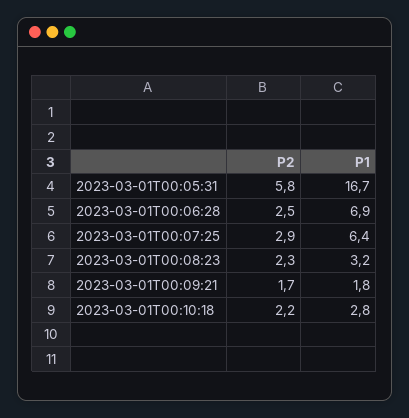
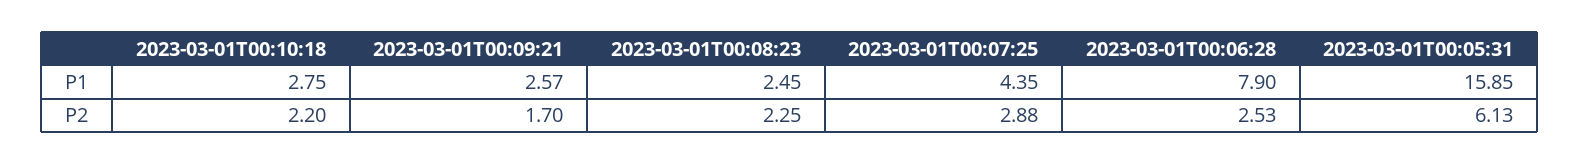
P2, 2023-03-01T00:05:31: 5.8 -> 6.13
P1, 2023-03-01T00:05:31: 16.7 -> 15.85
P1, 2023-03-01T00:06:28: 6.9 -> 7.9
P1, 2023-03-01T00:07:25: 6.4 -> 4.35
P1, 2023-03-01T00:08:23: 3.2 -> 2.45
P1, 2023-03-01T00:09:21: 1.8 -> 2.57

